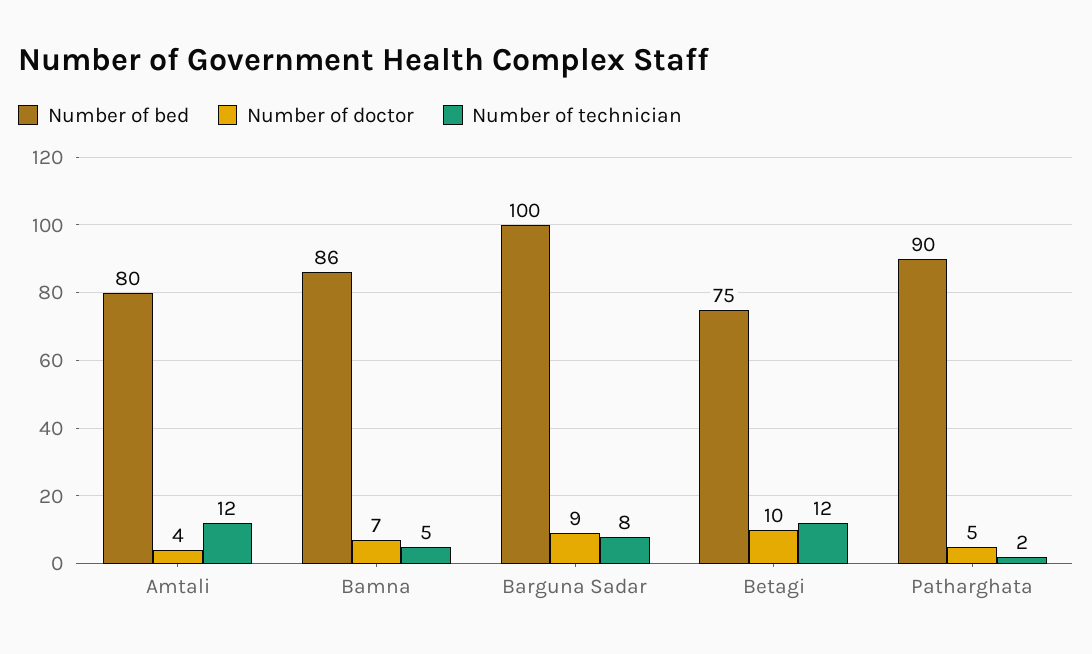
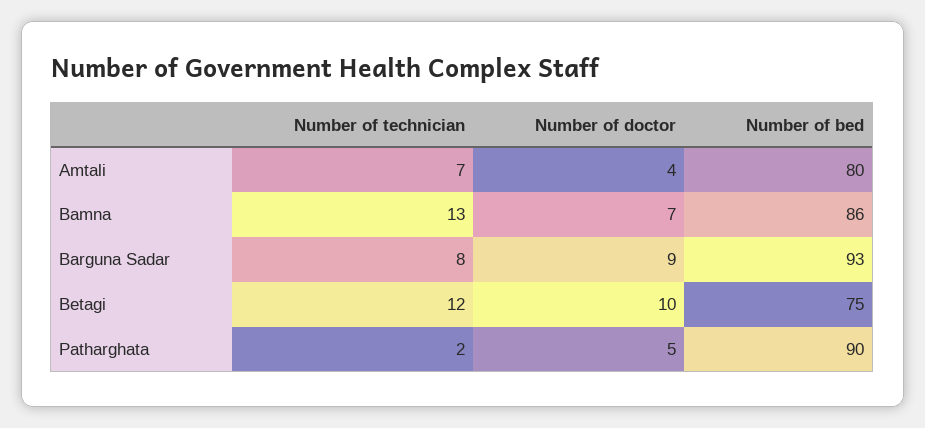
Number of technician, Amtali: 12 -> 7
Number of technician, Bamna: 5 -> 13
Number of bed, Barguna Sadar: 100 -> 93

